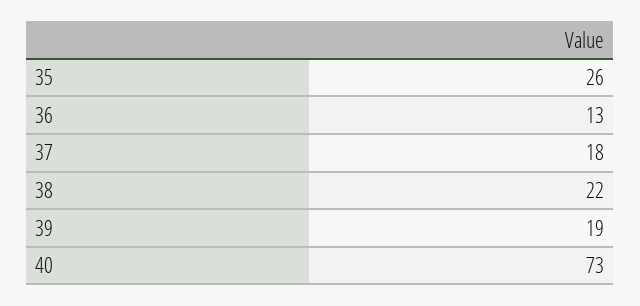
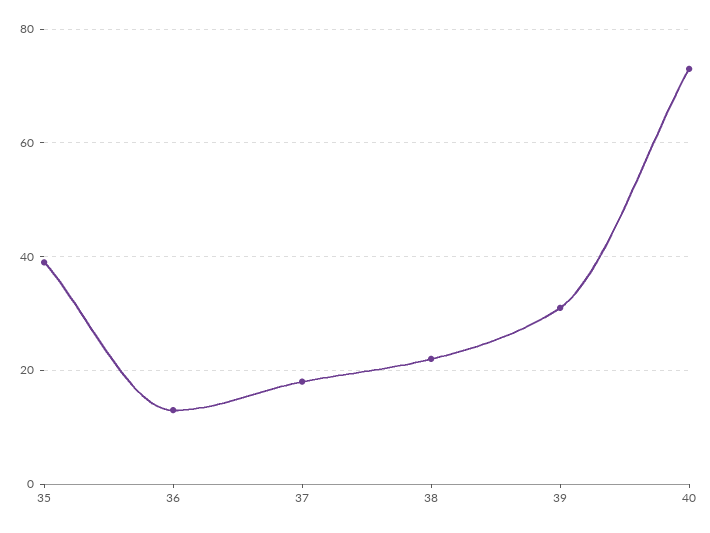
35: 26 -> 40
39: 19 -> 30

